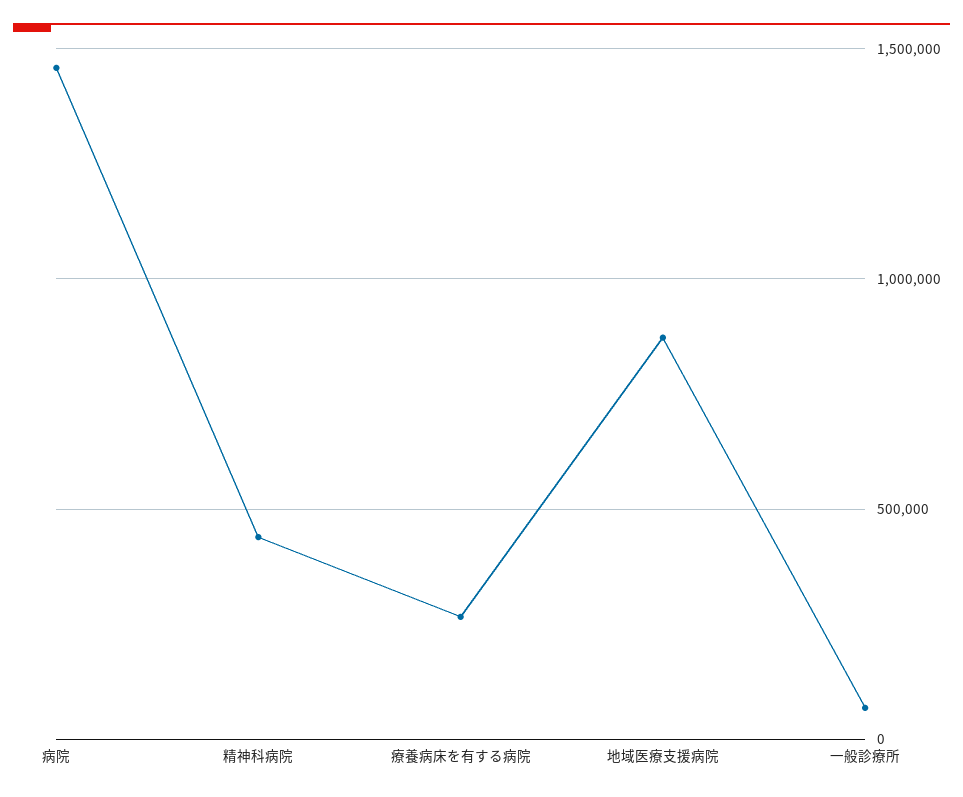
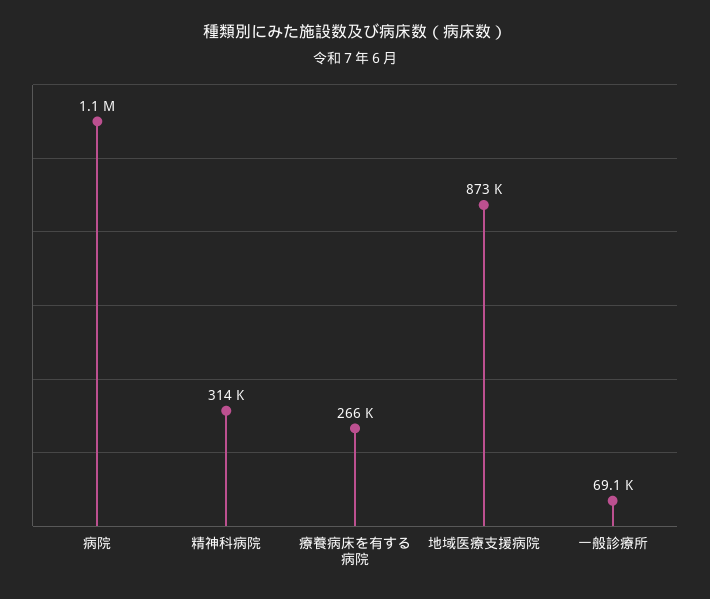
病院: 1450000 -> 1100000
精神科病院: 450000 -> 314000

